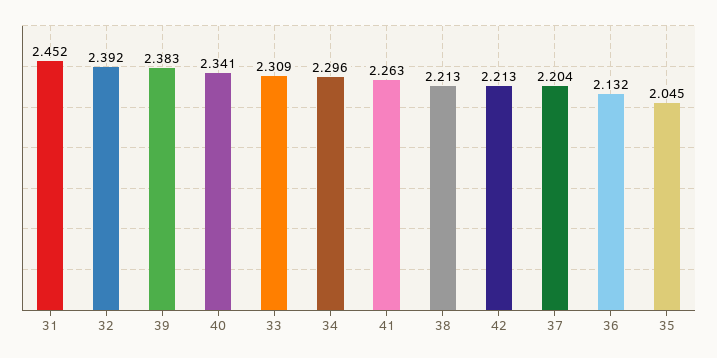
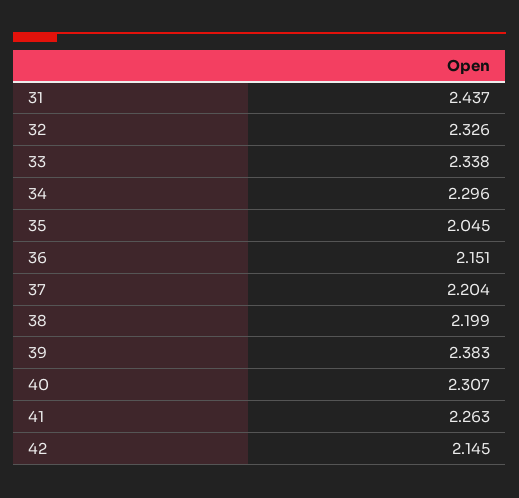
31: 2.452 -> 2.437
32: 2.392 -> 2.326
40: 2.341 -> 2.307
33: 2.309 -> 2.338
38: 2.213 -> 2.199
42: 2.213 -> 2.145
36: 2.132 -> 2.151

